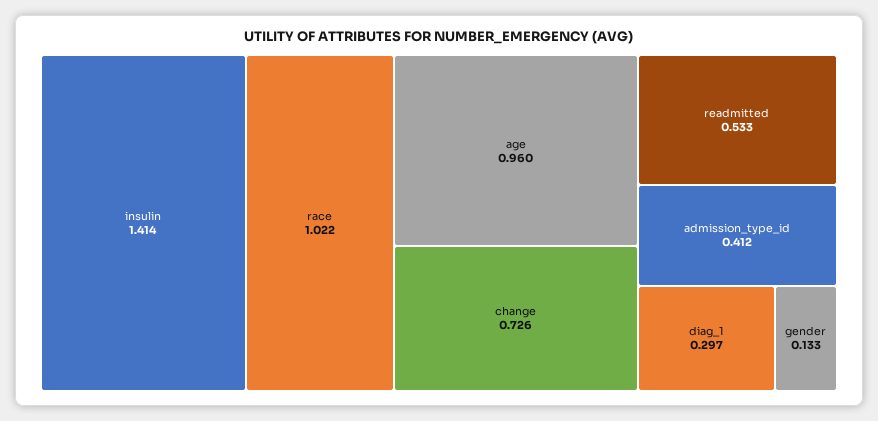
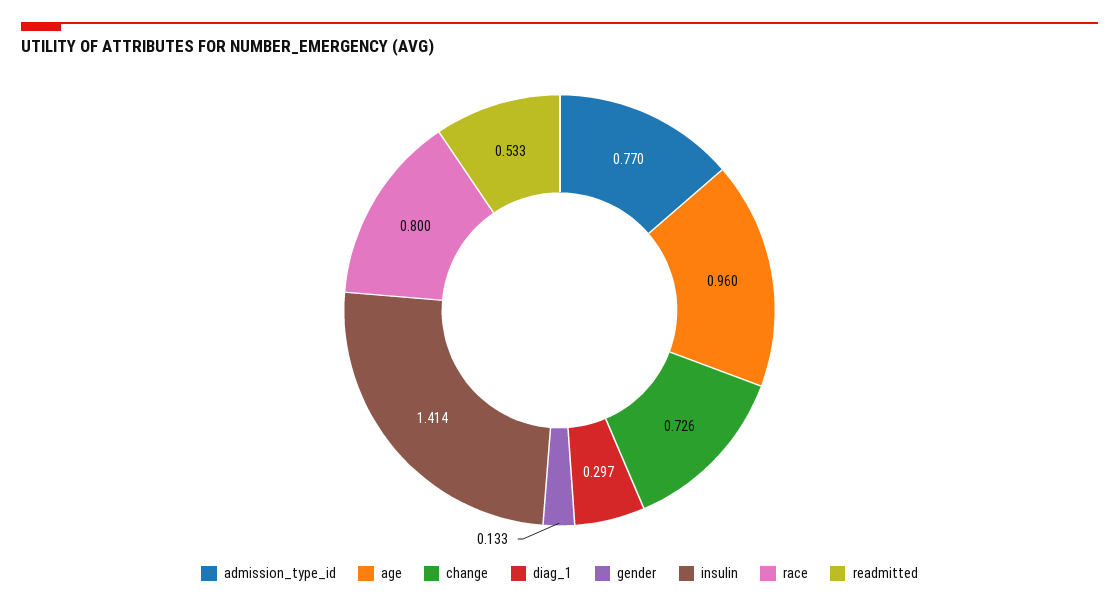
race: 1.022 -> 0.8
admission_type_id: 0.412 -> 0.77

